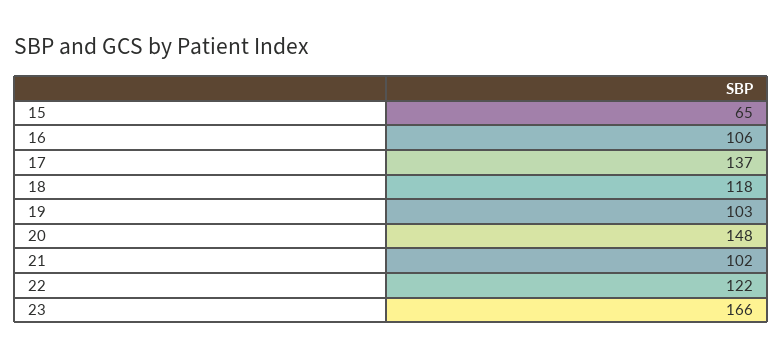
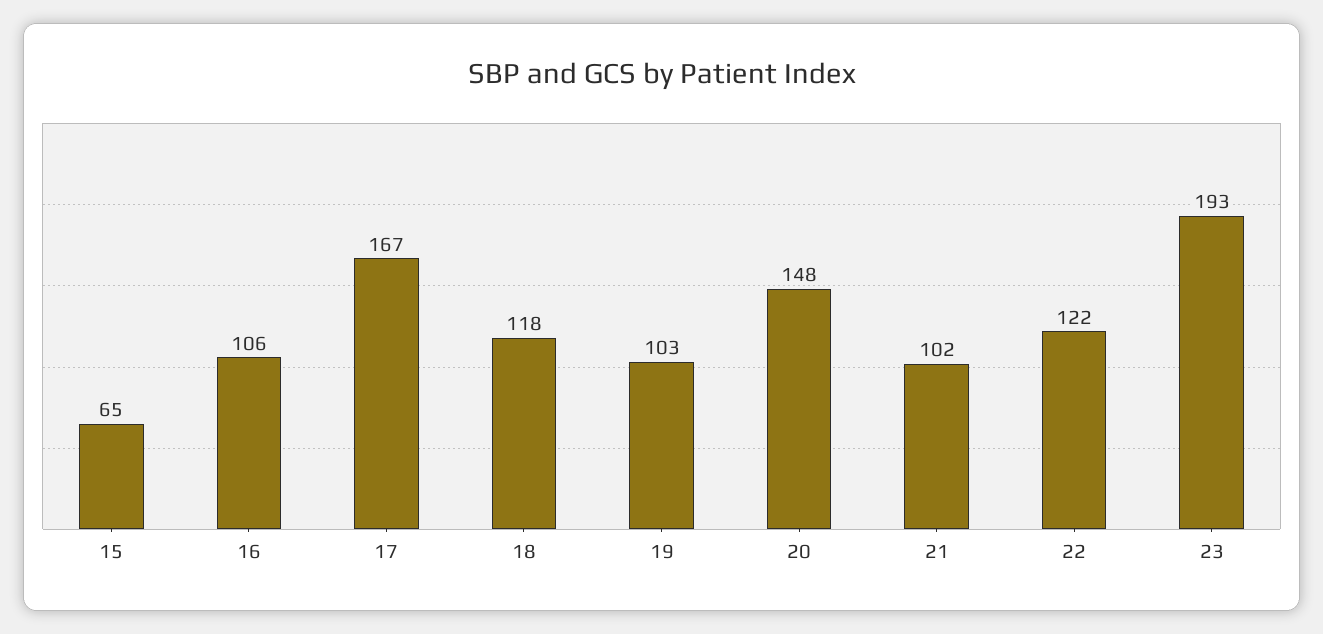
17: 137 -> 167
23: 166 -> 193

